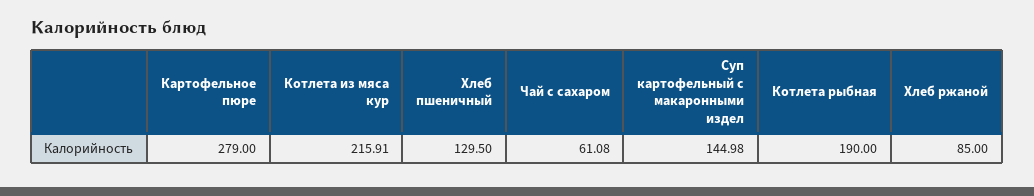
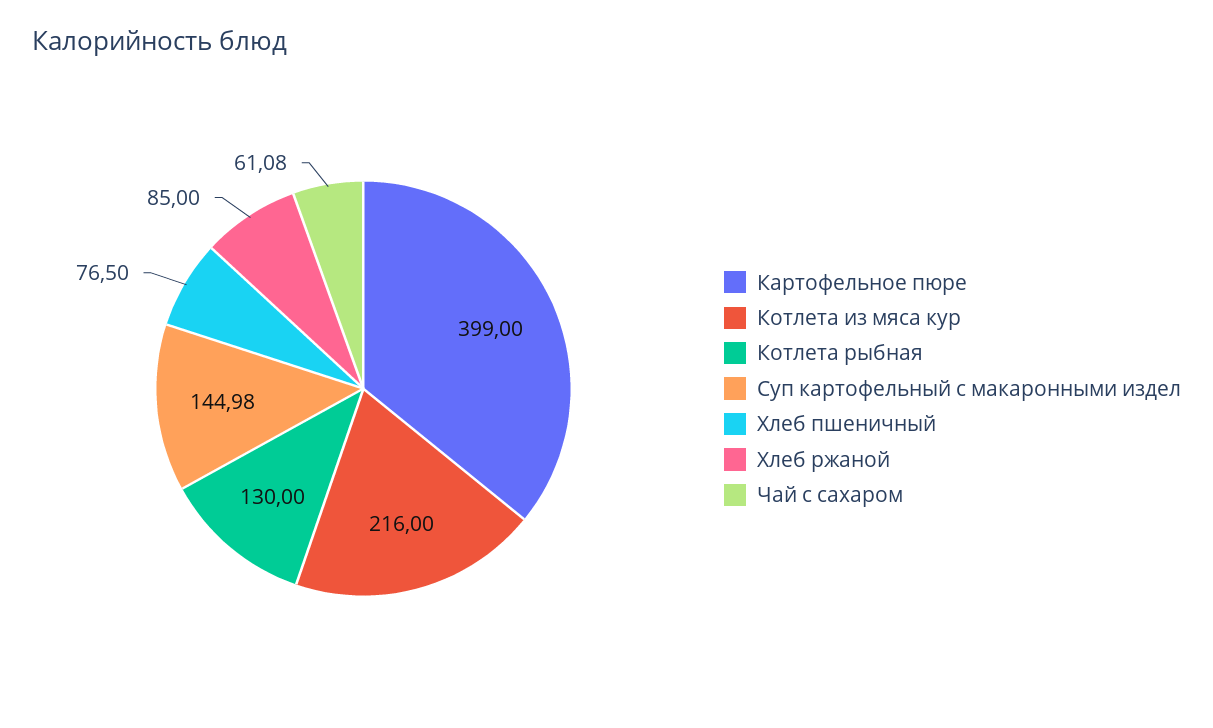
Картофельное пюре: 279 -> 399
Котлета из мяса кур: 215.91 -> 216
Хлеб пшеничный: 129.5 -> 76.5
Котлета рыбная: 190 -> 130

